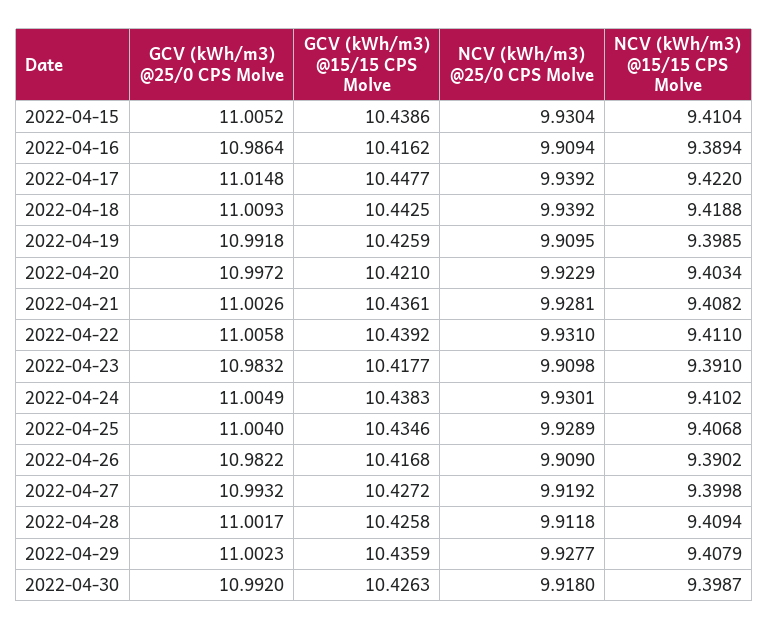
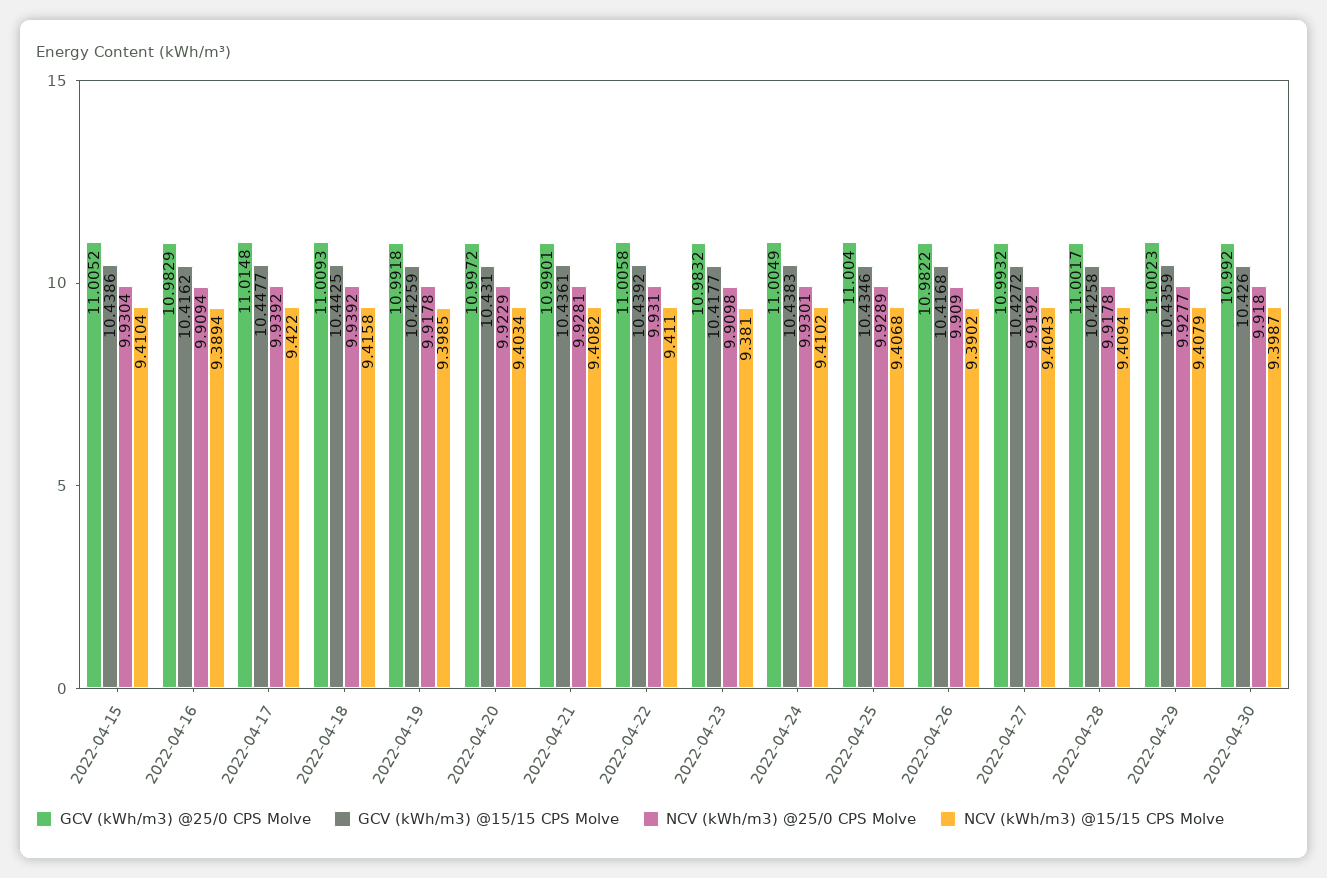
GCV (kWh/m3) @25/0 CPS Molve, 2022-04-16: 10.9864 -> 10.9829
NCV (kWh/m3) @15/15 CPS Molve, 2022-04-18: 9.4188 -> 9.4158
NCV (kWh/m3) @25/0 CPS Molve, 2022-04-19: 9.9095 -> 9.9178
GCV (kWh/m3) @15/15 CPS Molve, 2022-04-20: 10.421 -> 10.431
GCV (kWh/m3) @25/0 CPS Molve, 2022-04-21: 11.0026 -> 10.9901
NCV (kWh/m3) @15/15 CPS Molve, 2022-04-23: 9.391 -> 9.381
NCV (kWh/m3) @15/15 CPS Molve, 2022-04-27: 9.3998 -> 9.4043
NCV (kWh/m3) @25/0 CPS Molve, 2022-04-28: 9.9118 -> 9.9178
GCV (kWh/m3) @15/15 CPS Molve, 2022-04-30: 10.4263 -> 10.426

